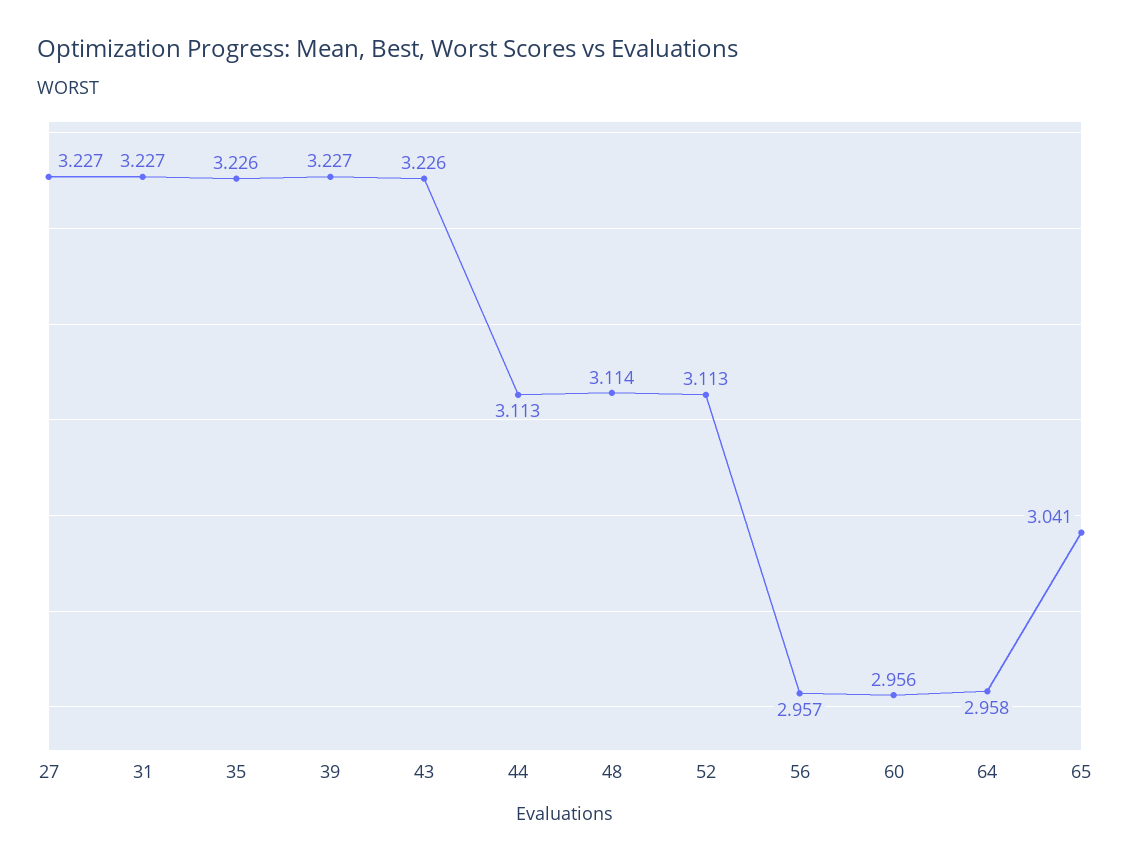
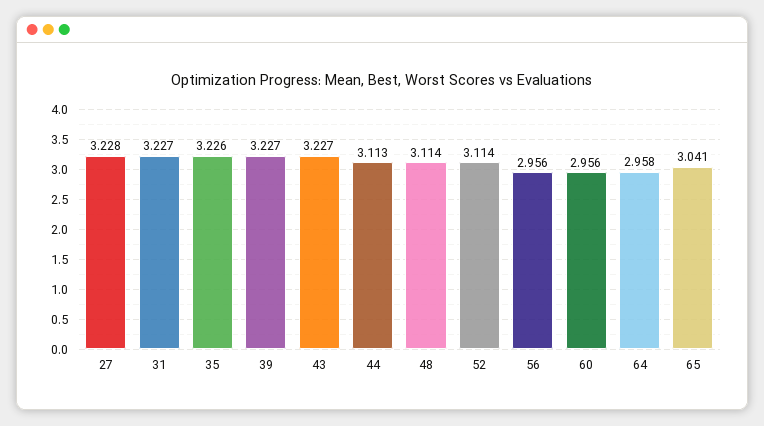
27: 3.227 -> 3.228
43: 3.226 -> 3.227
52: 3.113 -> 3.114
56: 2.957 -> 2.956

